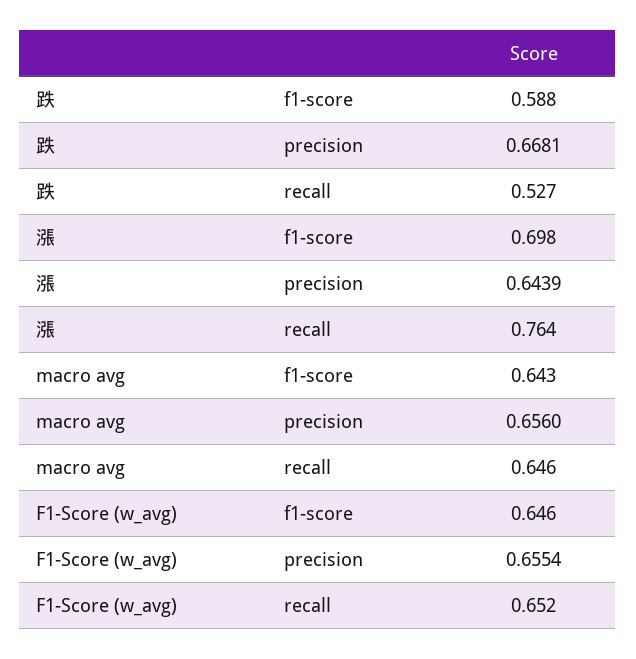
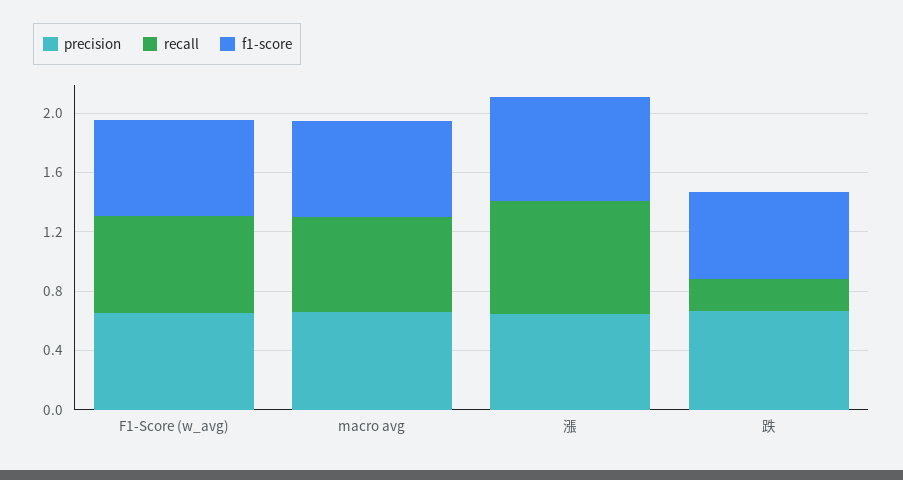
recall, 跌: 0.527 -> 0.2

